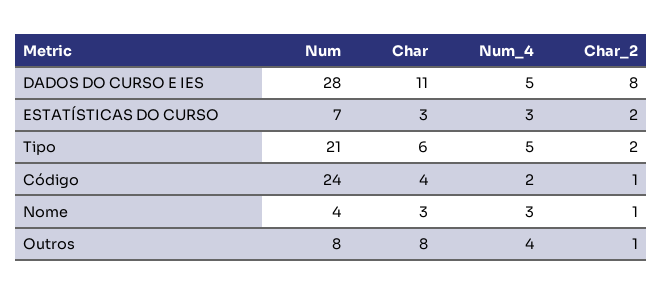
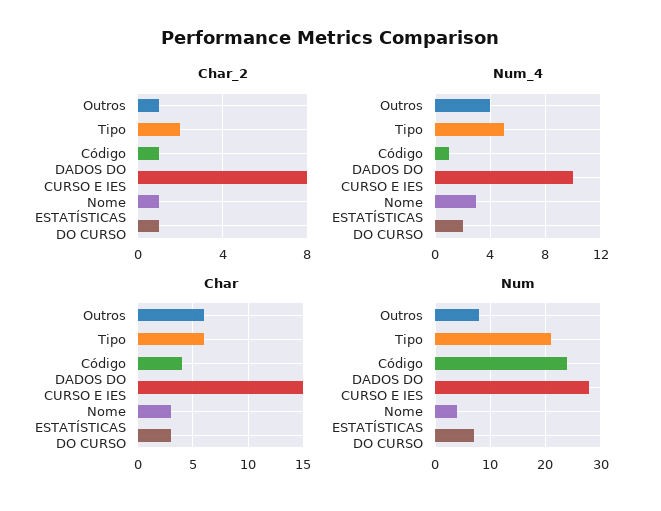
Char, DADOS DO CURSO E IES: 11 -> 15
Num_4, DADOS DO CURSO E IES: 5 -> 10
Num_4, ESTATÍSTICAS DO CURSO: 3 -> 2
Char_2, ESTATÍSTICAS DO CURSO: 2 -> 1
Num_4, Código: 2 -> 1
Char, Outros: 8 -> 6

